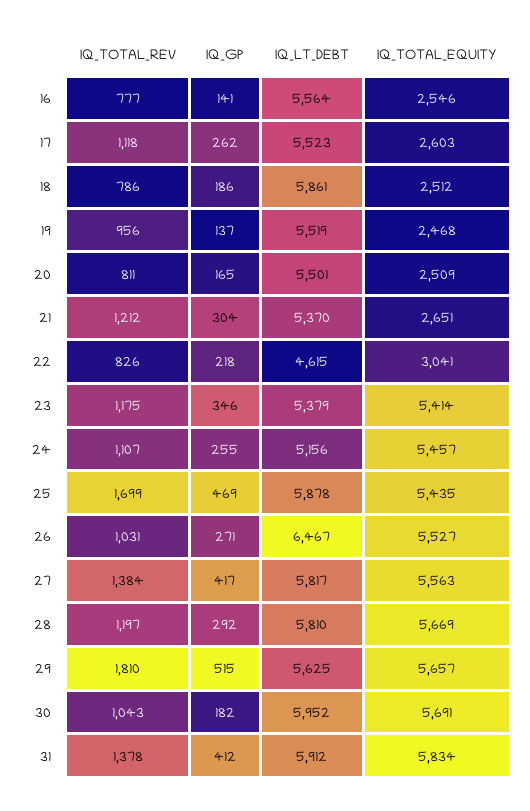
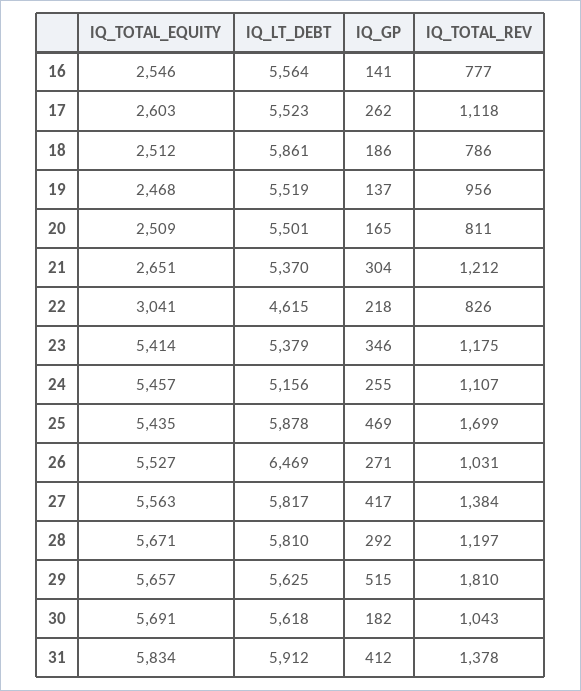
IQ_LT_DEBT, 26: 6467 -> 6469
IQ_TOTAL_EQUITY, 28: 5669 -> 5671
IQ_LT_DEBT, 30: 5952 -> 5618

